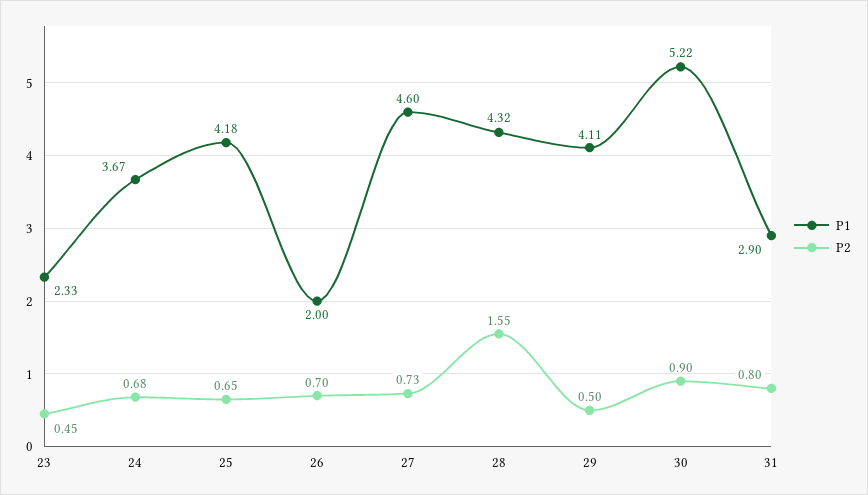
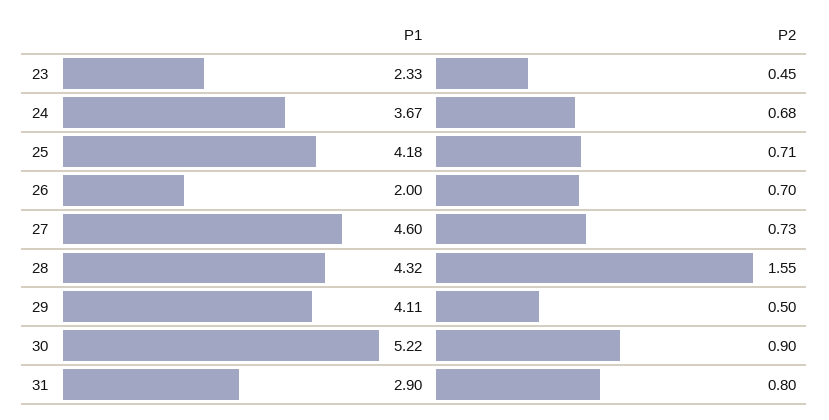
P2, 25: 0.65 -> 0.71

